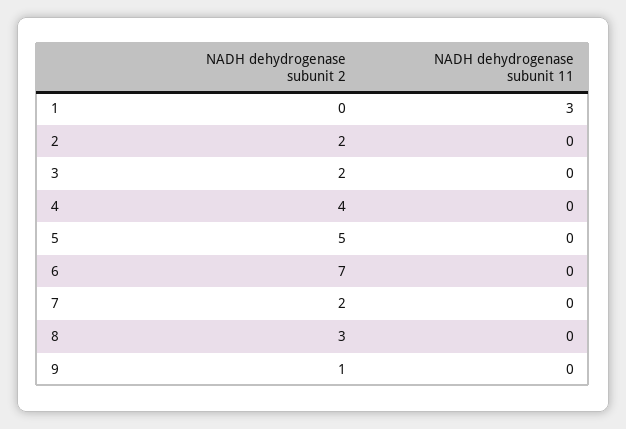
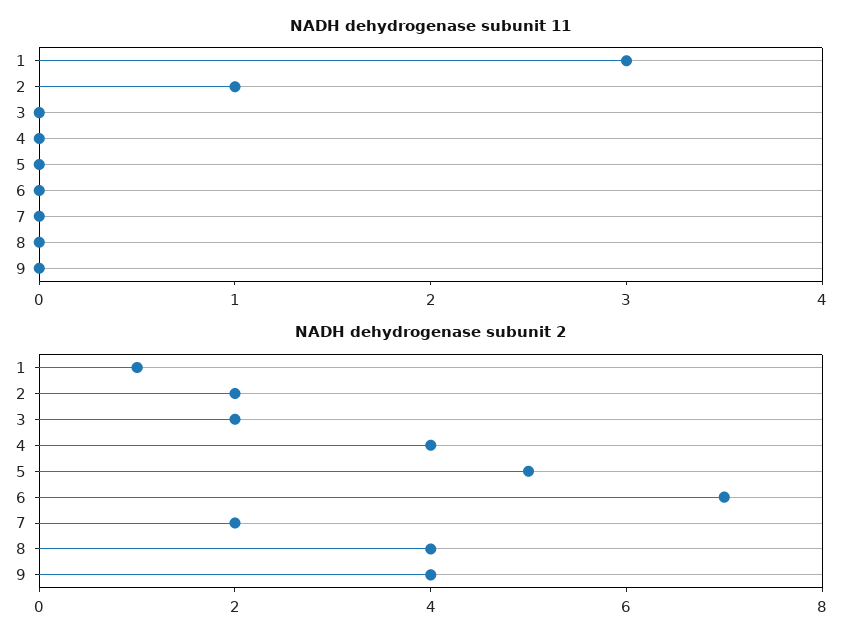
NADH dehydrogenase subunit 2, 1: 0 -> 1
NADH dehydrogenase subunit 11, 2: 0 -> 1
NADH dehydrogenase subunit 2, 8: 3 -> 4
NADH dehydrogenase subunit 2, 9: 1 -> 4

